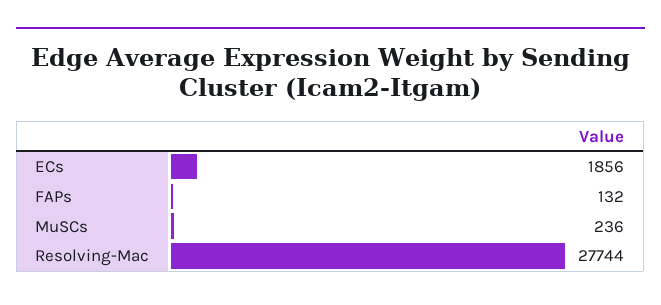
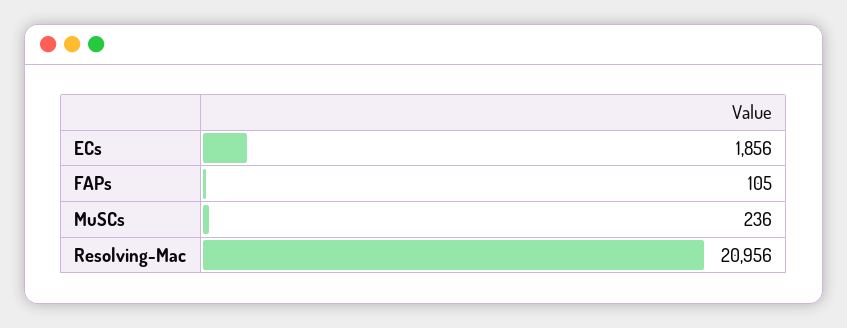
FAPs: 132 -> 105
Resolving-Mac: 27744 -> 20956

